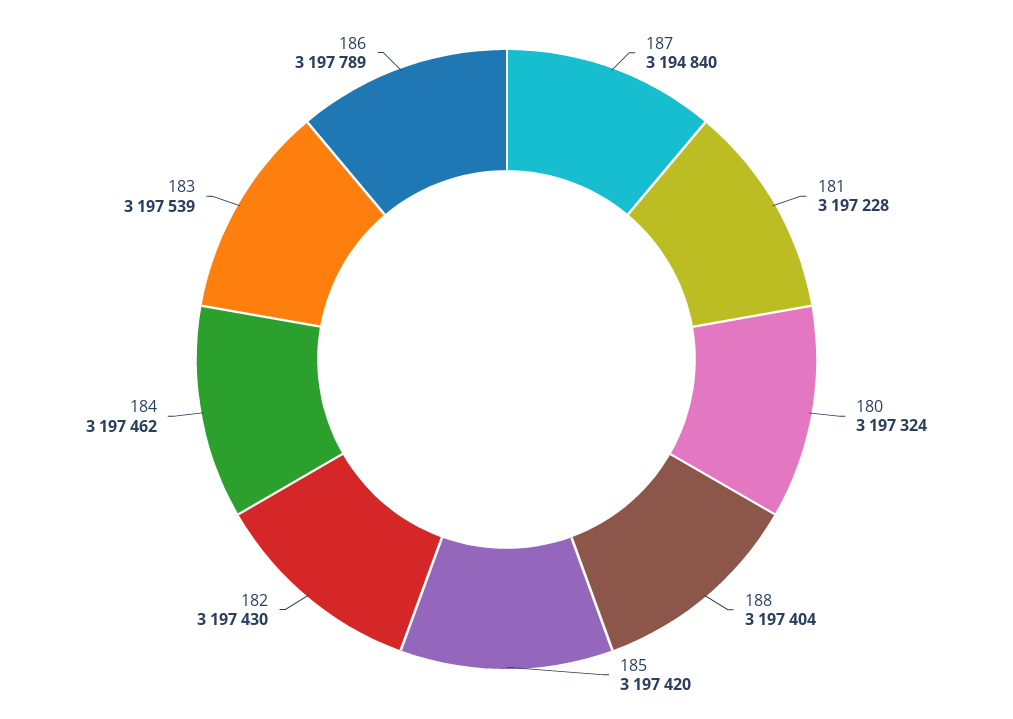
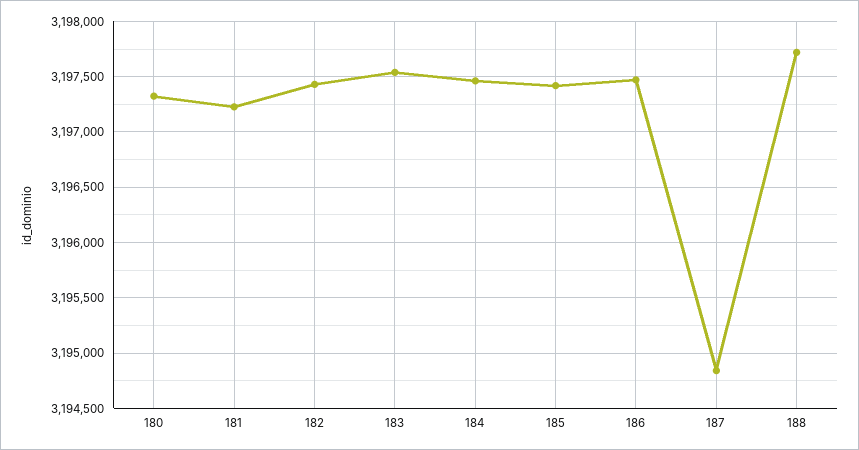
188: 3197404 -> 3197700
186: 3197789 -> 3197500

